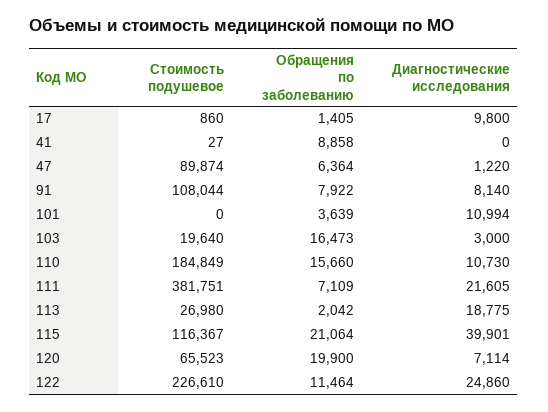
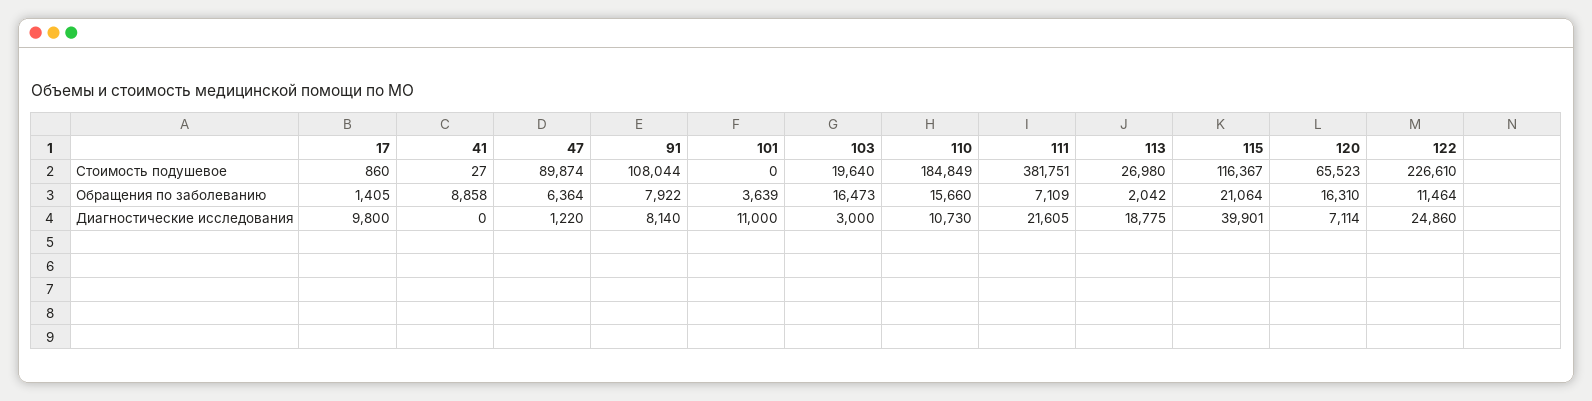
Диагностические исследования, 101: 10994 -> 11000
Обращения по заболеванию, 120: 19900 -> 16310

